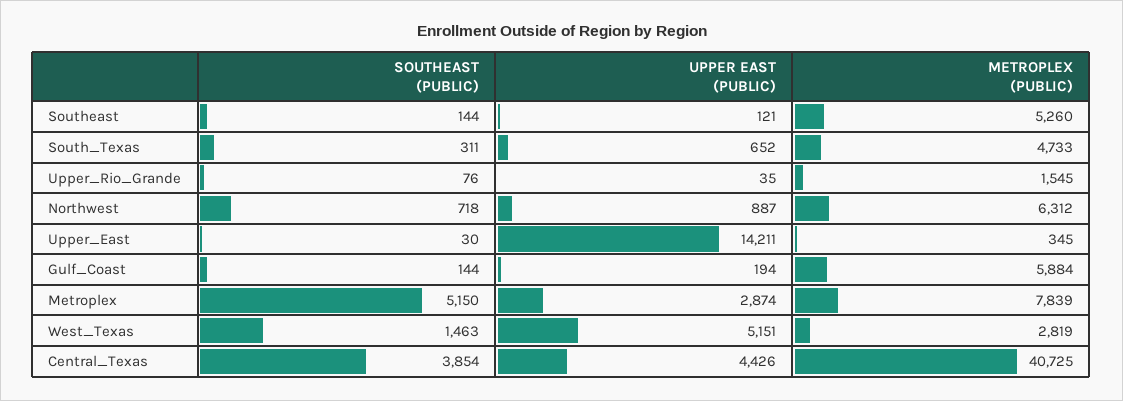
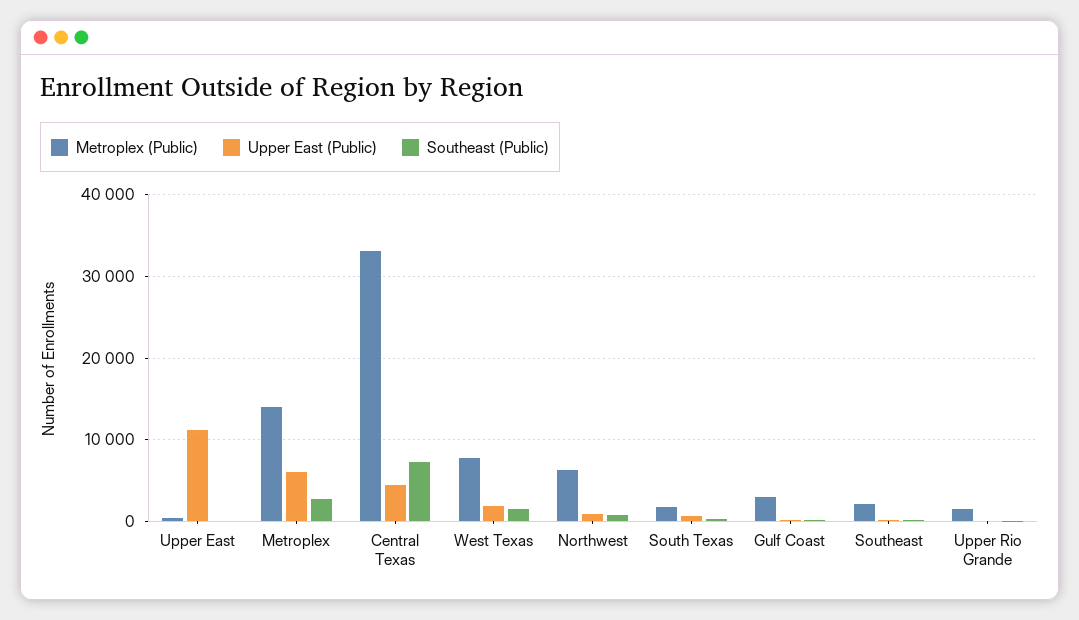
METROPLEX (PUBLIC), Southeast: 5260 -> 2000
METROPLEX (PUBLIC), South_Texas: 4733 -> 2000
UPPER EAST (PUBLIC), Upper_East: 14211 -> 11000
METROPLEX (PUBLIC), Gulf_Coast: 5884 -> 3000
SOUTHEAST (PUBLIC), Metroplex: 5150 -> 3000
UPPER EAST (PUBLIC), Metroplex: 2874 -> 6000
METROPLEX (PUBLIC), Metroplex: 7839 -> 14000
UPPER EAST (PUBLIC), West_Texas: 5151 -> 2000
METROPLEX (PUBLIC), West_Texas: 2819 -> 8000
SOUTHEAST (PUBLIC), Central_Texas: 3854 -> 7000
METROPLEX (PUBLIC), Central_Texas: 40725 -> 33000

